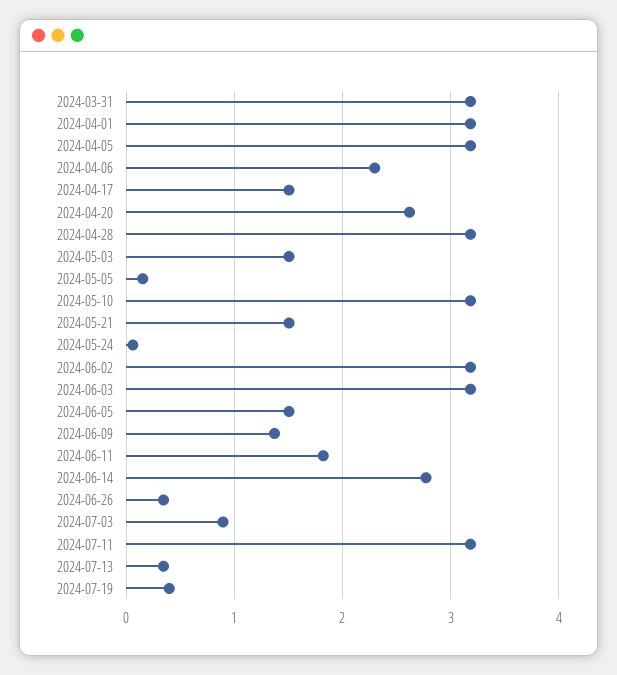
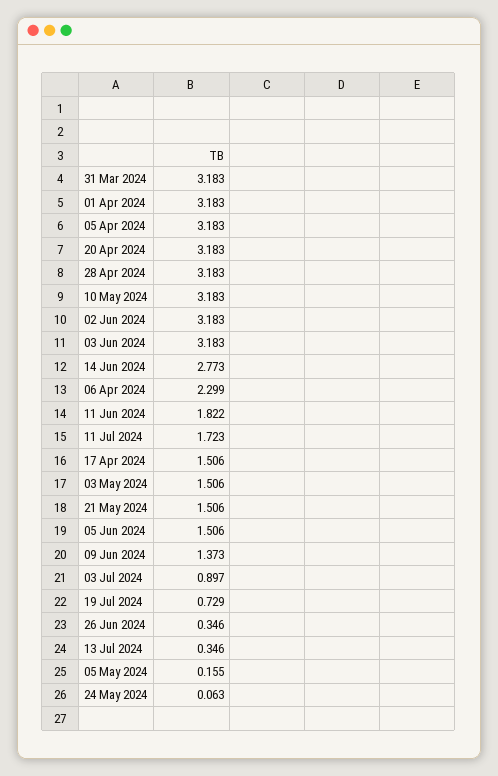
2024-04-20: 2.6 -> 3.183
2024-07-11: 3.2 -> 1.723
2024-07-19: 0.4 -> 0.729

